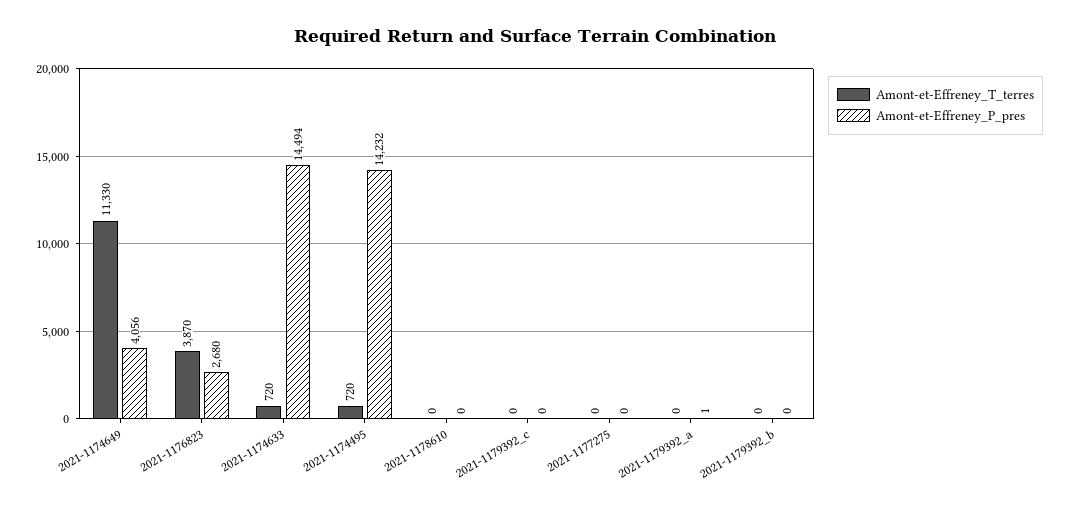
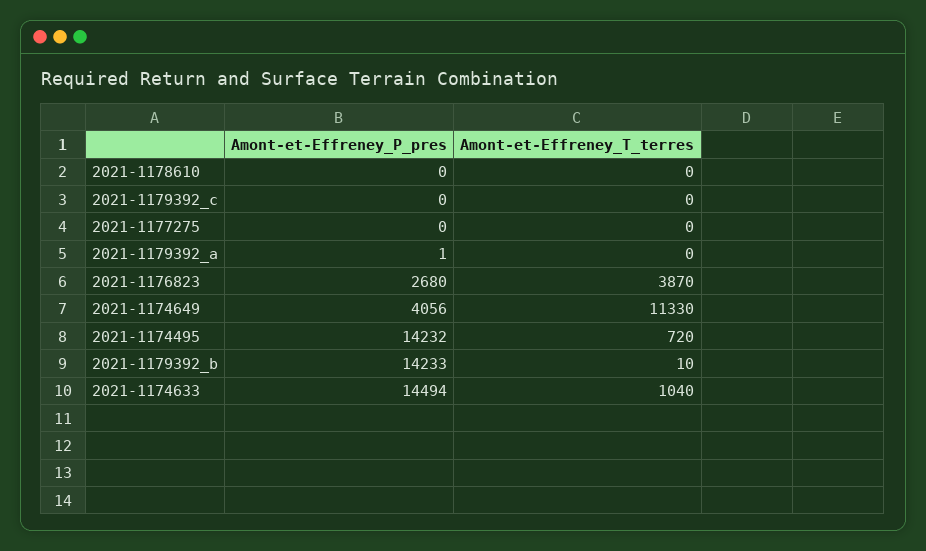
Amont-et-Effreney_T_terres, 2021-1174633: 720 -> 1040
Amont-et-Effreney_T_terres, 2021-1179392_b: 0 -> 10
Amont-et-Effreney_P_pres, 2021-1179392_b: 0 -> 14233

